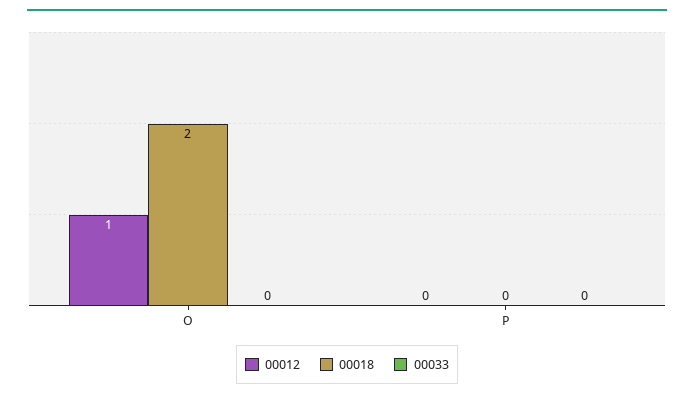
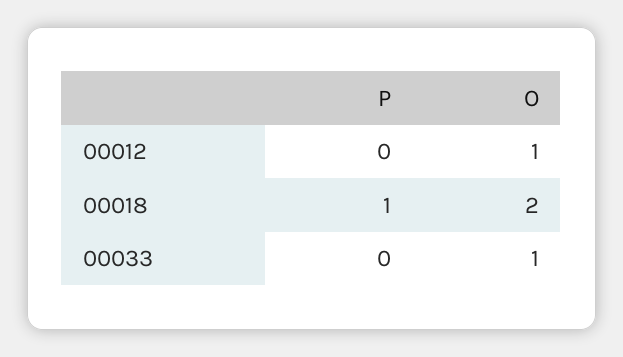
00033, O: 0 -> 1
00018, P: 0 -> 1

